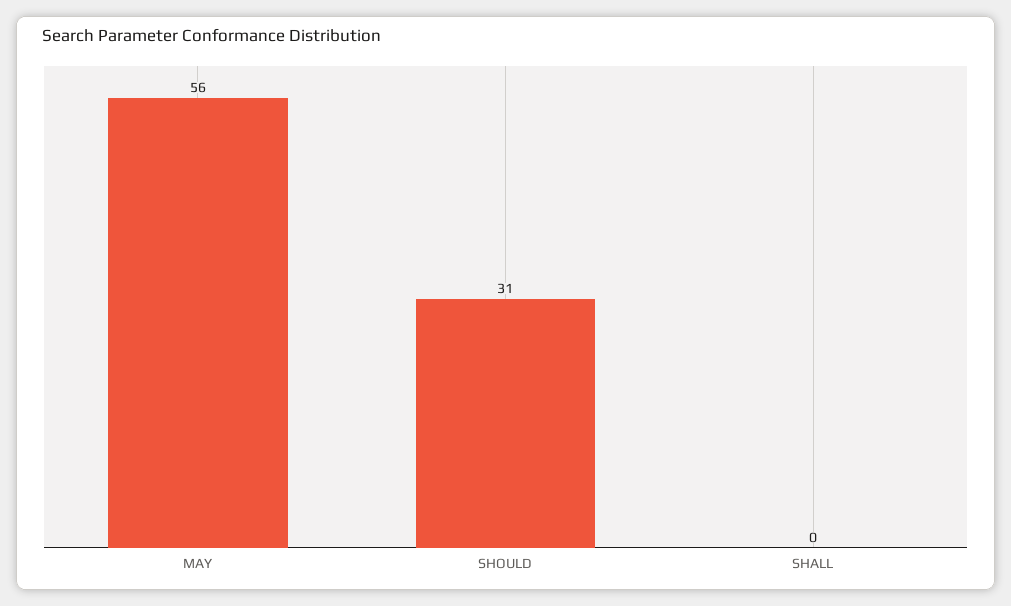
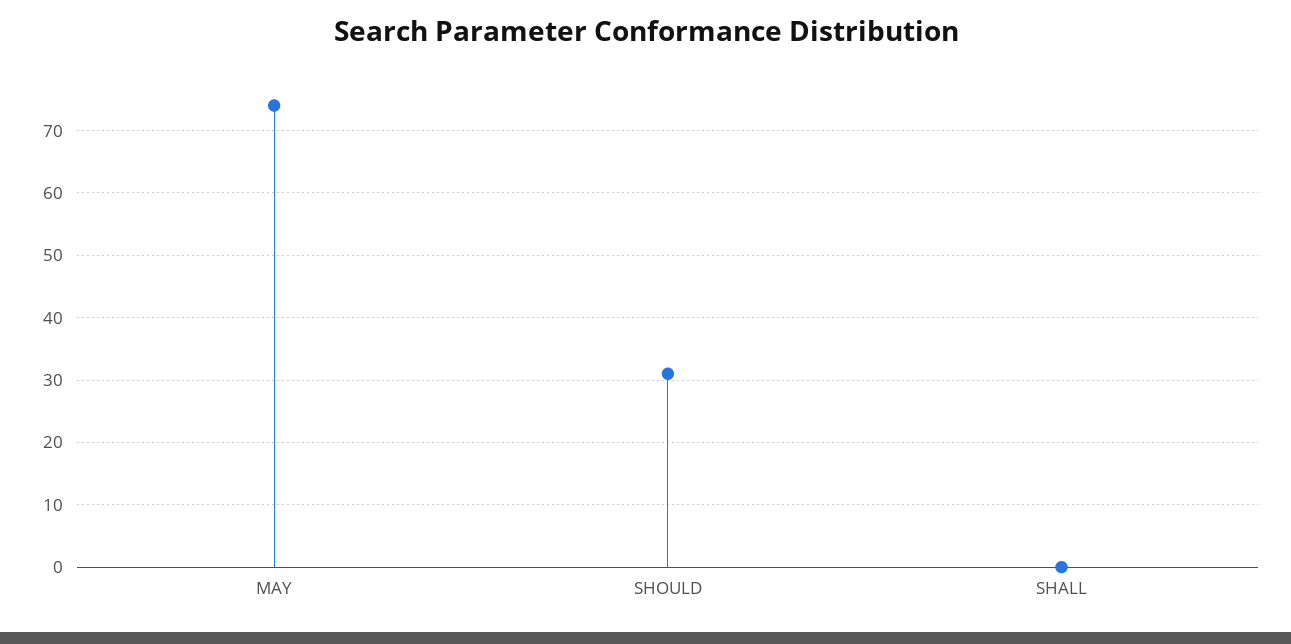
MAY: 56 -> 74

